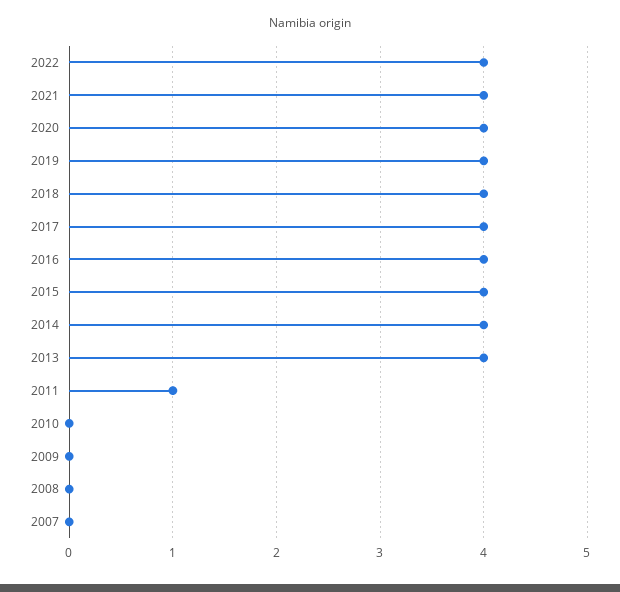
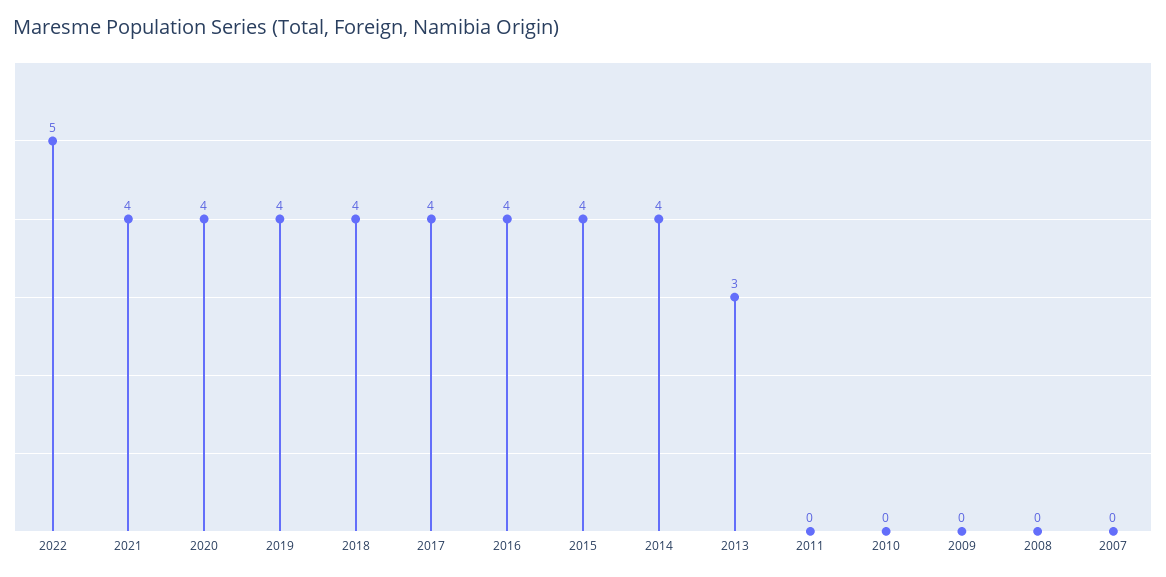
2022: 4 -> 5
2013: 4 -> 3
2011: 1 -> 0

